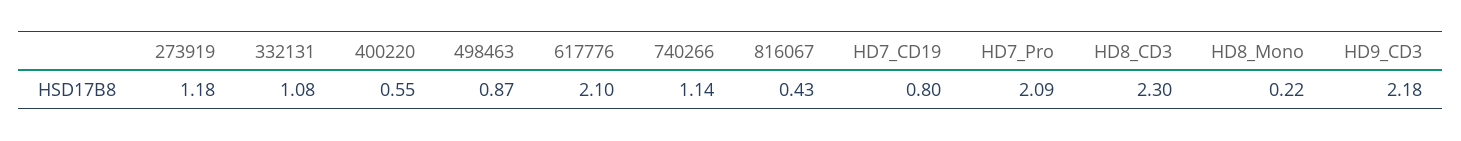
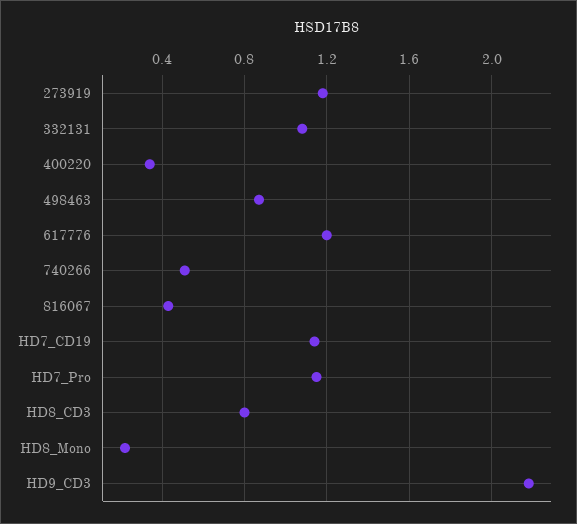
400220: 0.55 -> 0.35
617776: 2.1 -> 1.2
740266: 1.14 -> 0.5
HD7_CD19: 0.8 -> 1.15
HD7_Pro: 2.09 -> 1.15
HD8_CD3: 2.3 -> 0.8

